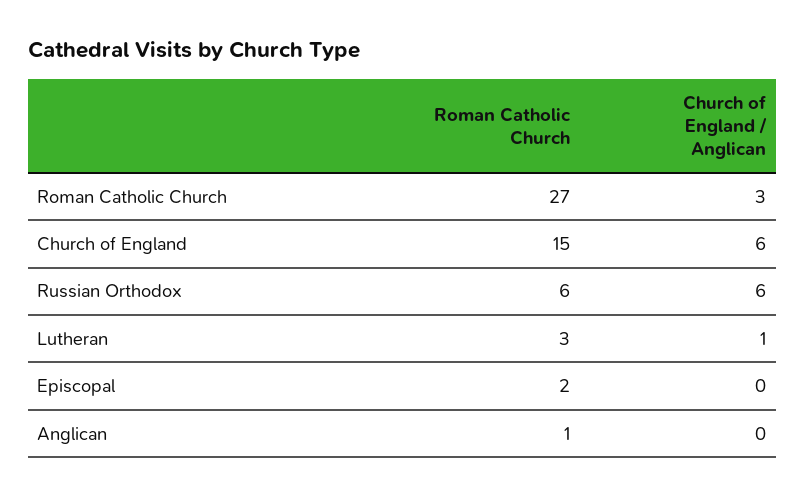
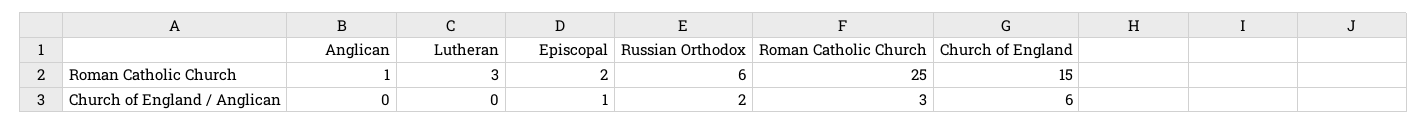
Roman Catholic Church, Roman Catholic Church: 27 -> 25
Church of England / Anglican, Russian Orthodox: 6 -> 2
Church of England / Anglican, Lutheran: 1 -> 0
Church of England / Anglican, Episcopal: 0 -> 1

